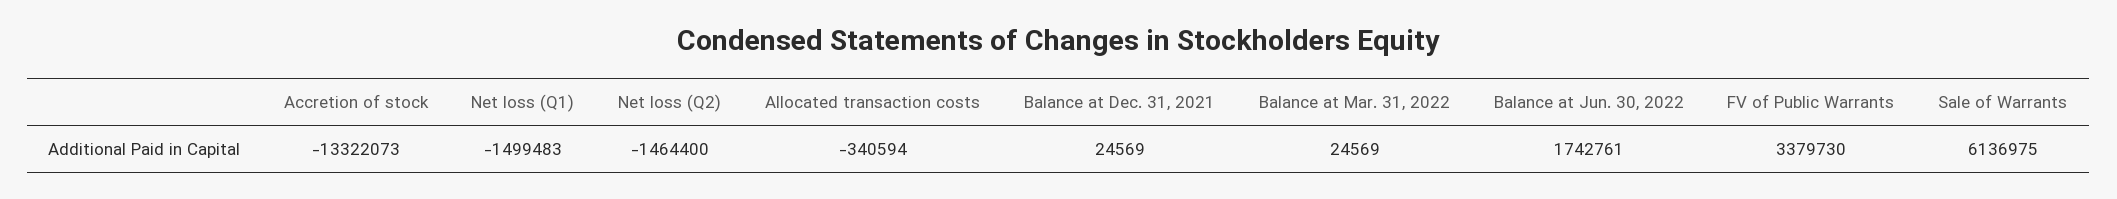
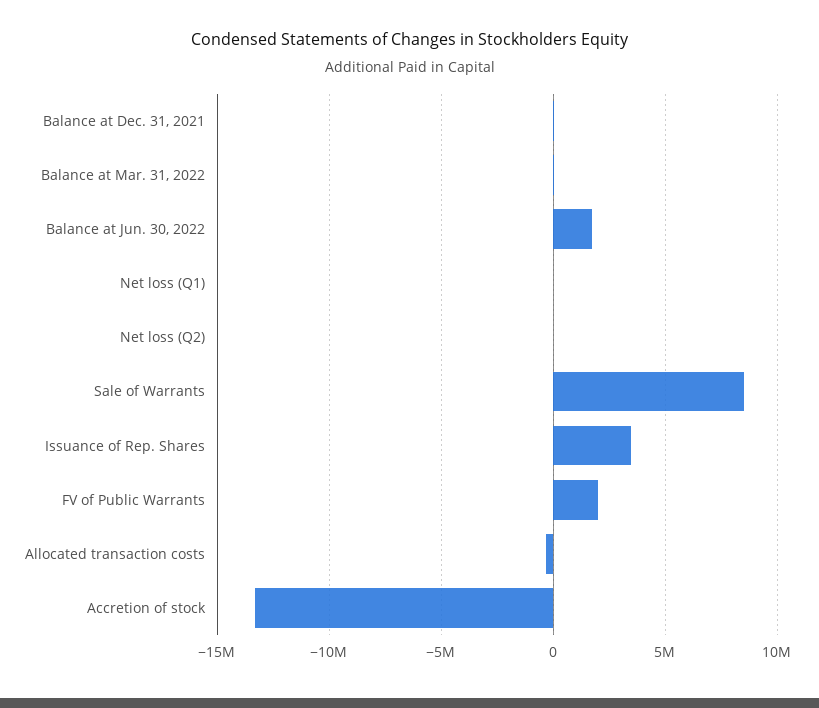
Net loss (Q1): -1499483 -> 0
Net loss (Q2): -1464400 -> 0
FV of Public Warrants: 3379730 -> 2000000
Sale of Warrants: 6136975 -> 8500000
Issuance of Rep. Shares: none -> 3500000

